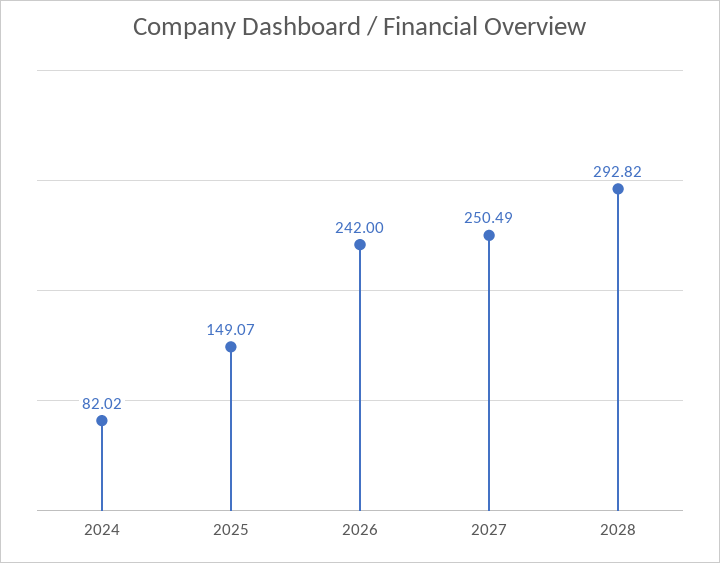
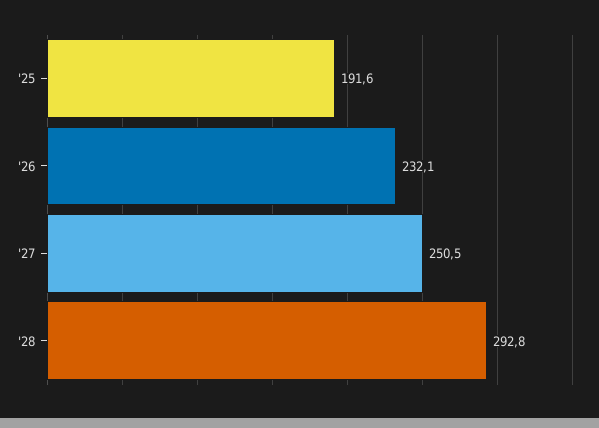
2024: 82.02 -> none
2025: 149.07 -> 191.6
2026: 242 -> 232.1

